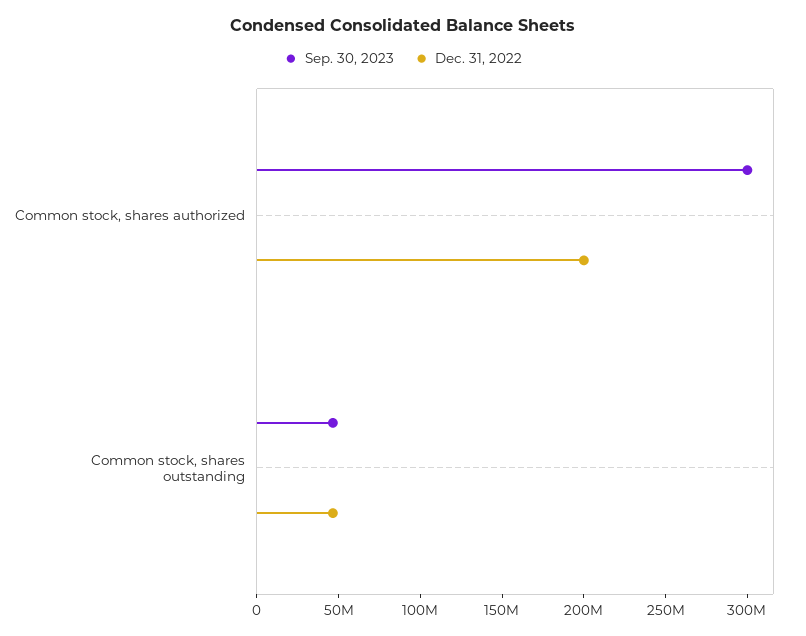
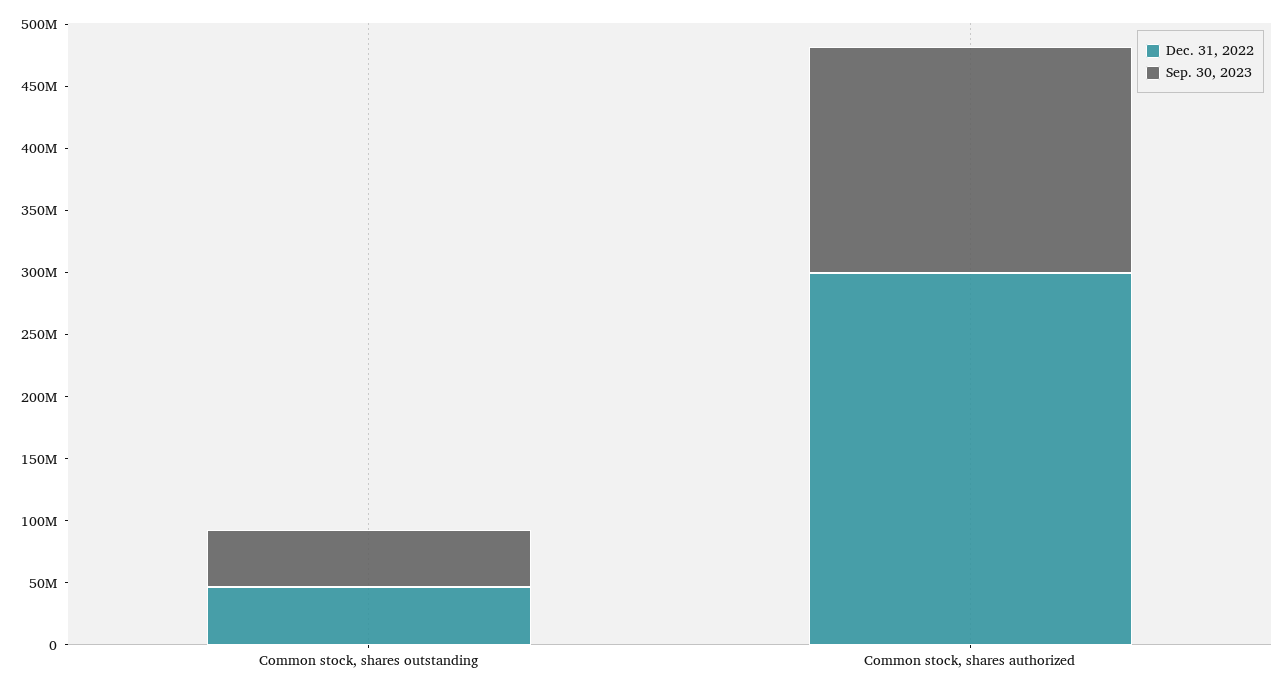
Sep. 30, 2023, Common stock, shares authorized: 300000000 -> 180000000
Dec. 31, 2022, Common stock, shares authorized: 200000000 -> 300000000

